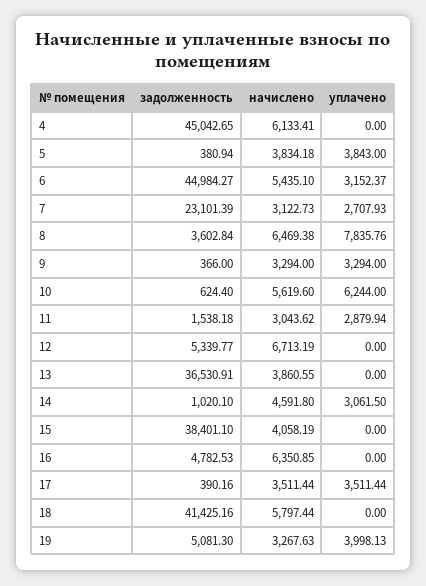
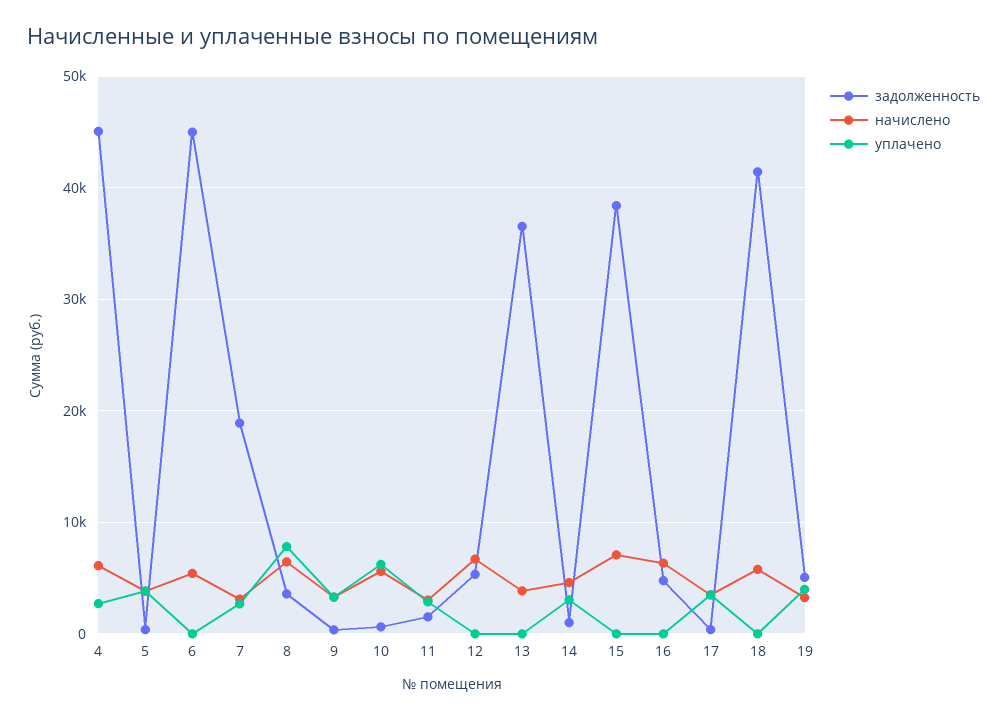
уплачено, 4: 0 -> 3000
уплачено, 6: 3152.37 -> 0
задолженность, 7: 23101.39 -> 19000
начислено, 15: 4058.19 -> 7000

